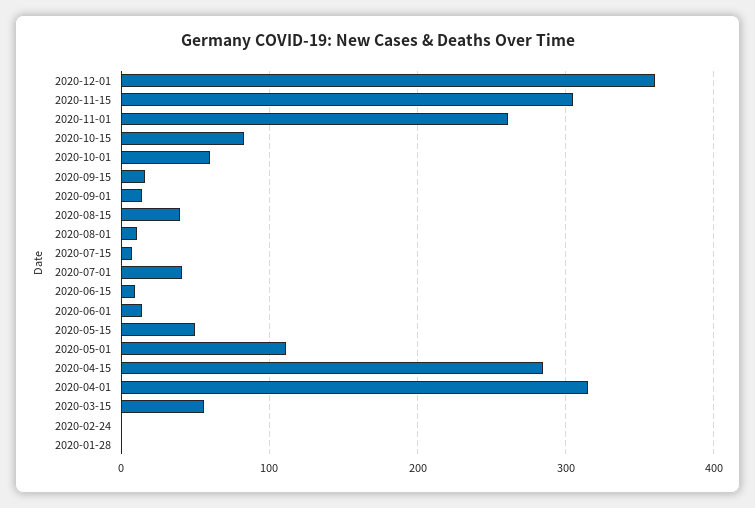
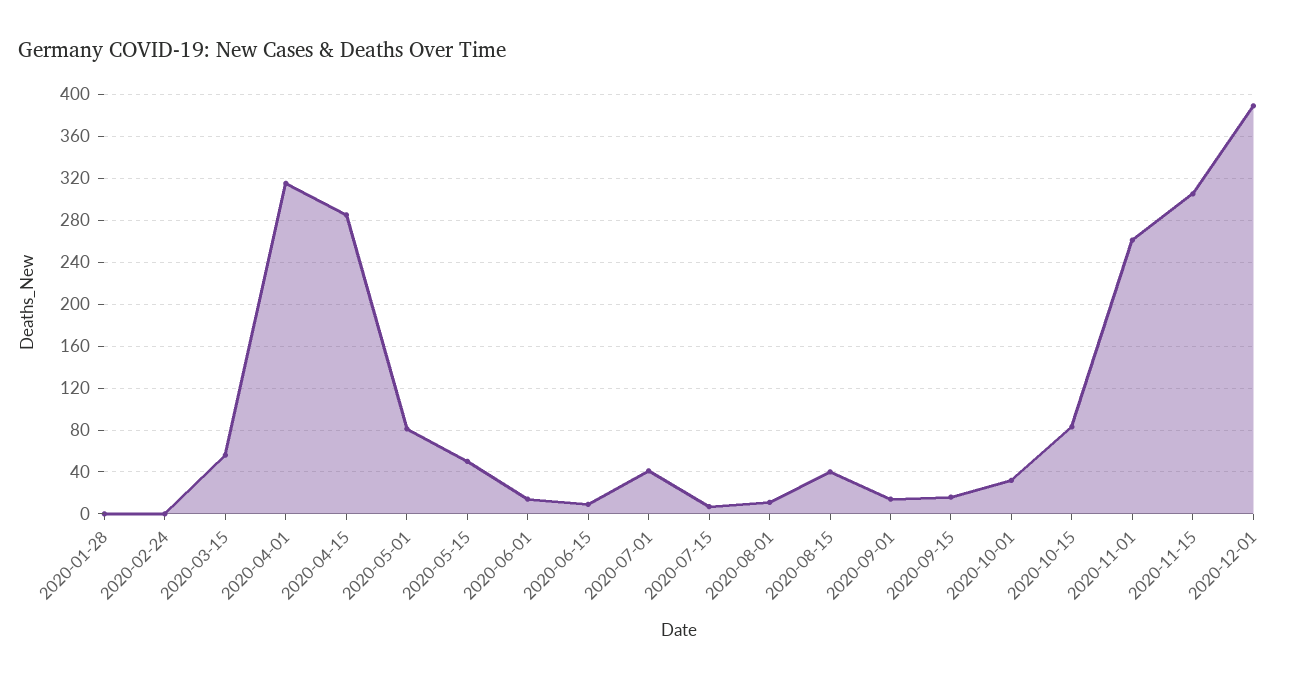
2020-12-01: 360 -> 390
2020-10-01: 60 -> 30
2020-05-01: 110 -> 80

